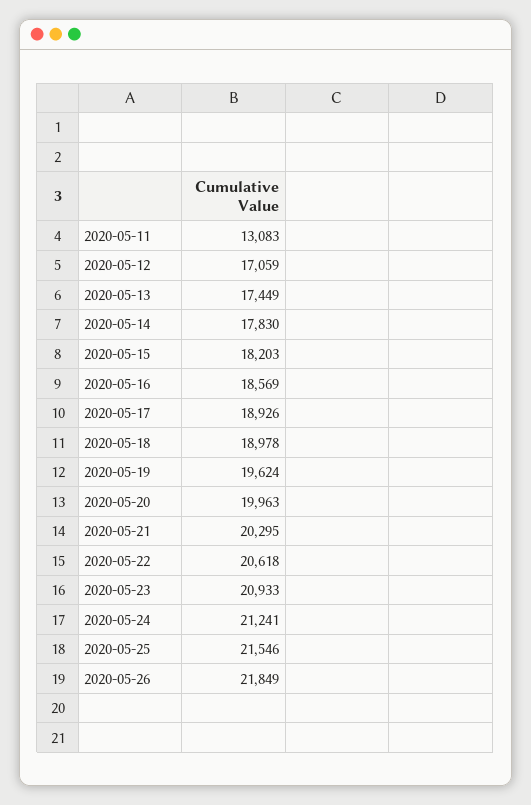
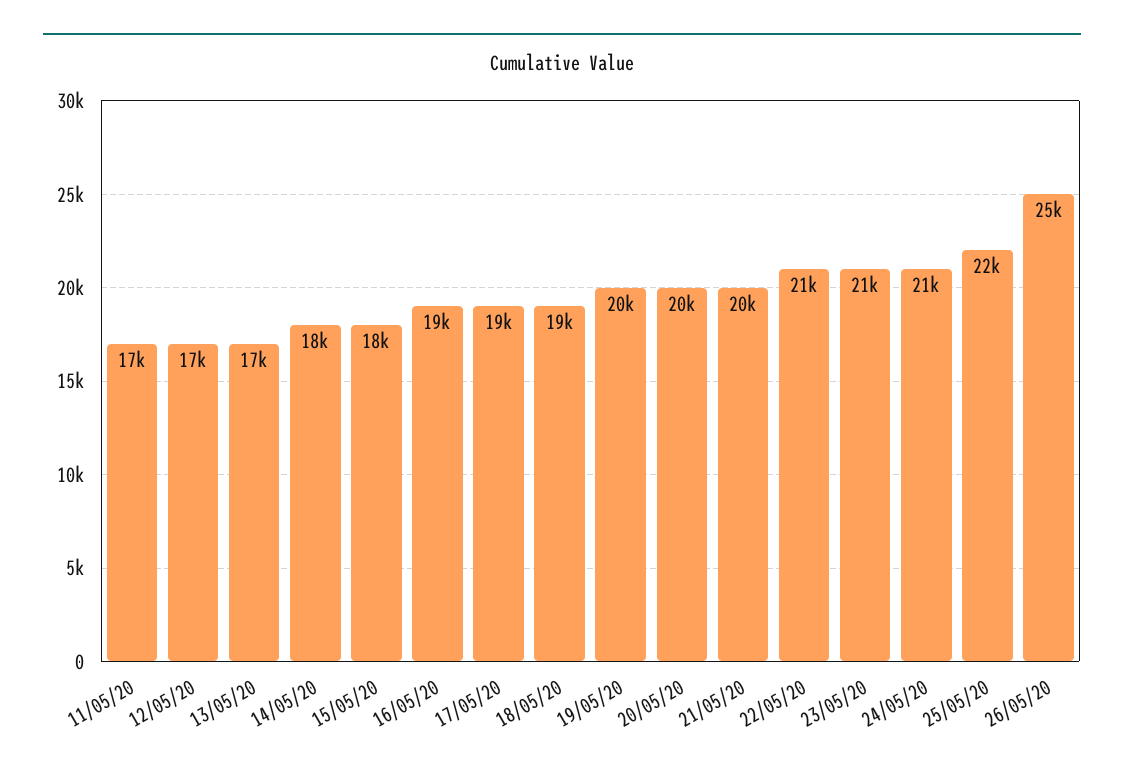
2020-05-11: 13083 -> 17000
2020-05-26: 21849 -> 25000

